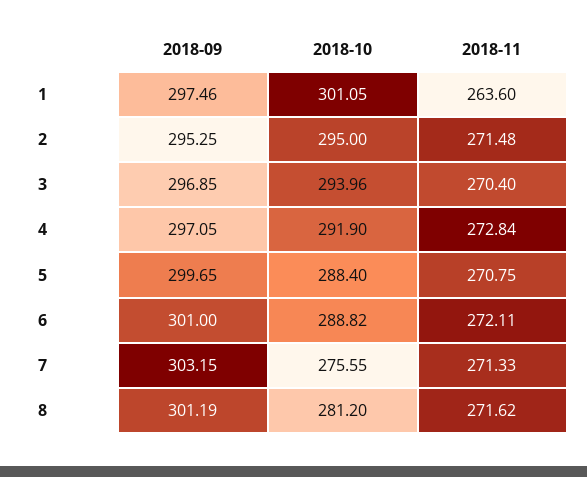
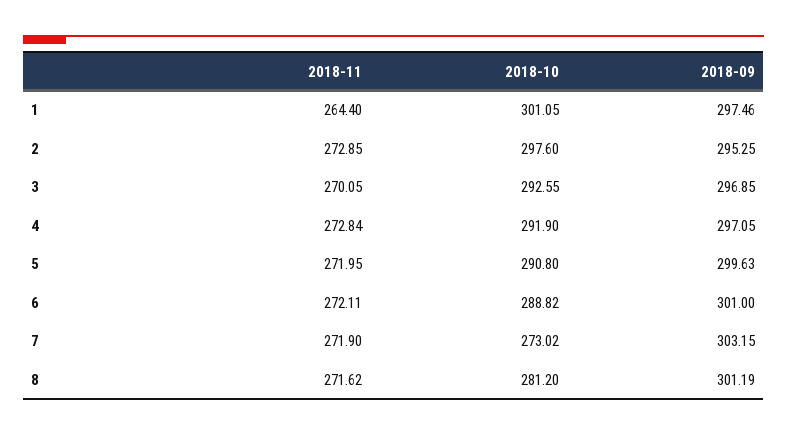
2018-11, 1: 263.6 -> 264.4
2018-10, 2: 295 -> 297.6
2018-11, 2: 271.48 -> 272.85
2018-10, 3: 293.96 -> 292.55
2018-11, 3: 270.4 -> 270.05
2018-09, 5: 299.65 -> 299.63
2018-10, 5: 288.4 -> 290.8
2018-11, 5: 270.75 -> 271.95
2018-10, 7: 275.55 -> 273.02
2018-11, 7: 271.33 -> 271.9

